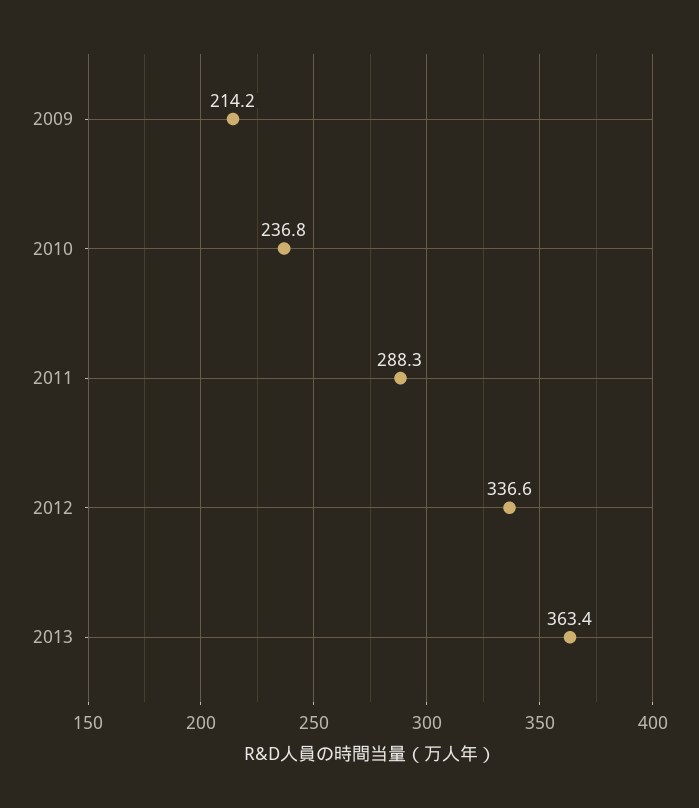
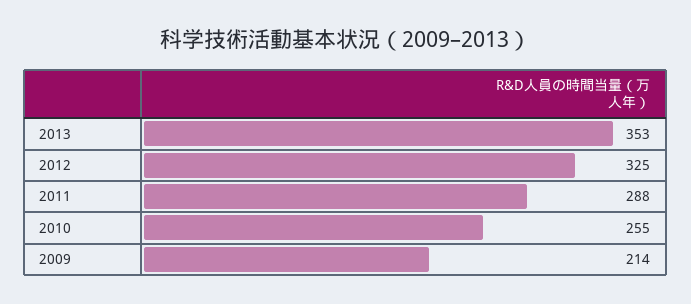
2010: 236.8 -> 255
2012: 336.6 -> 325
2013: 363.4 -> 353

